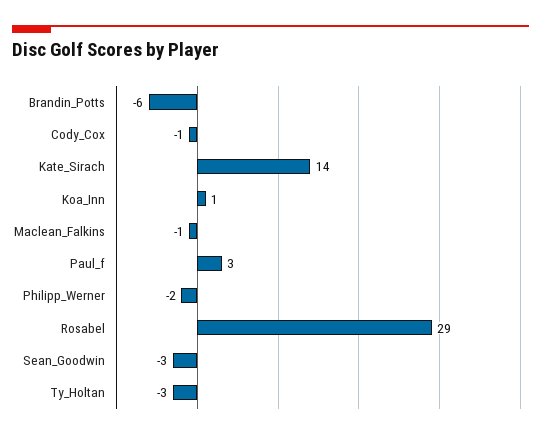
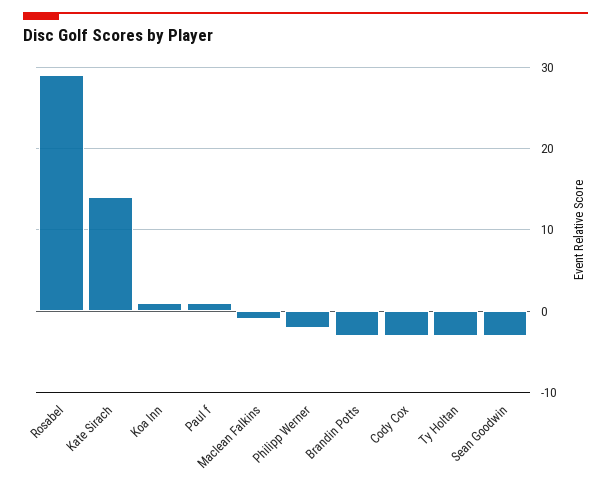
Brandin_Potts: -6 -> -3
Cody_Cox: -1 -> -3
Paul_f: 3 -> 1

